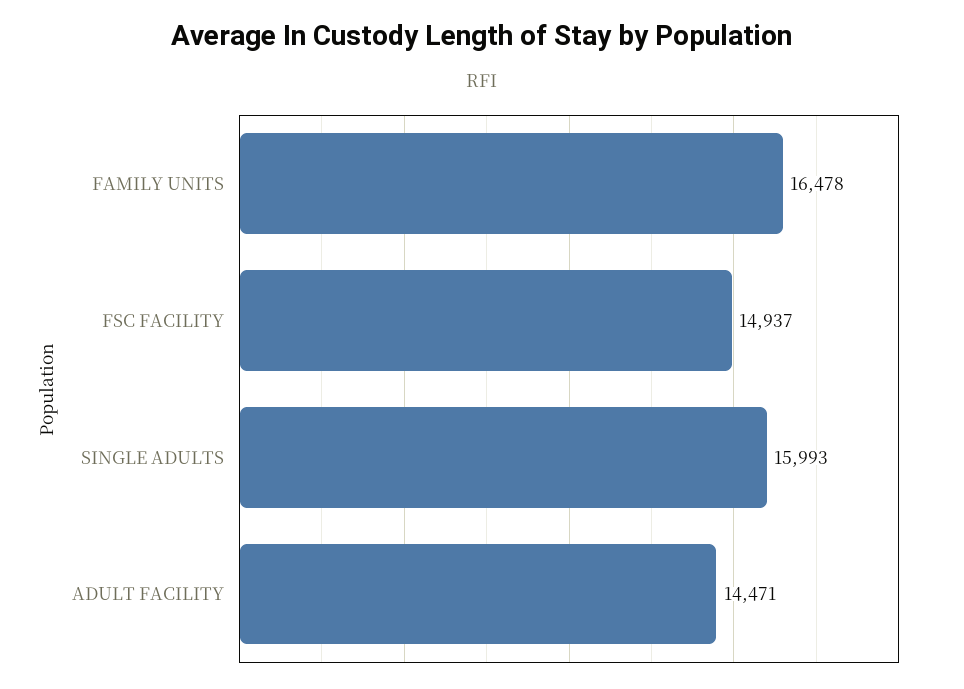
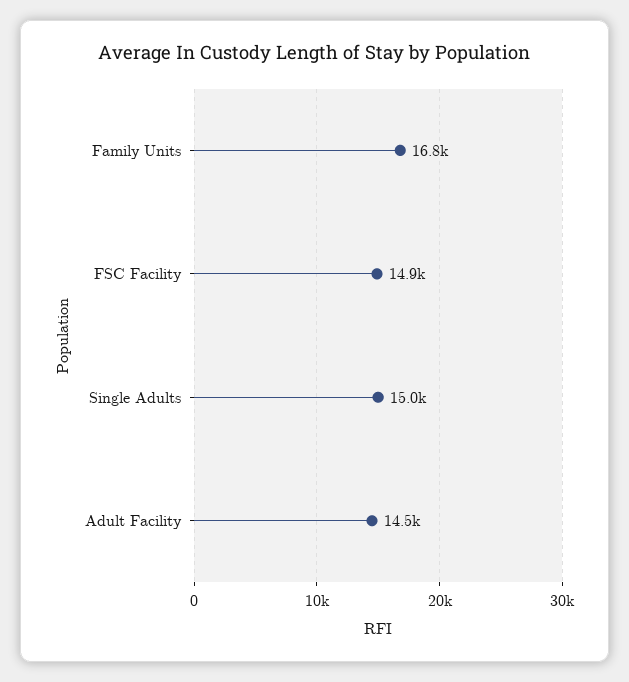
FAMILY UNITS: 16478 -> 16800
SINGLE ADULTS: 15993 -> 15000

